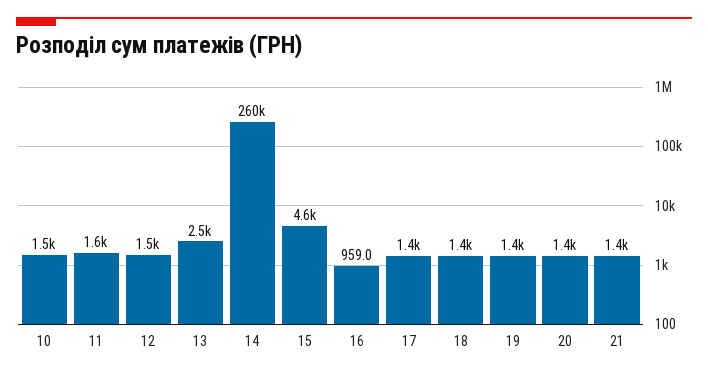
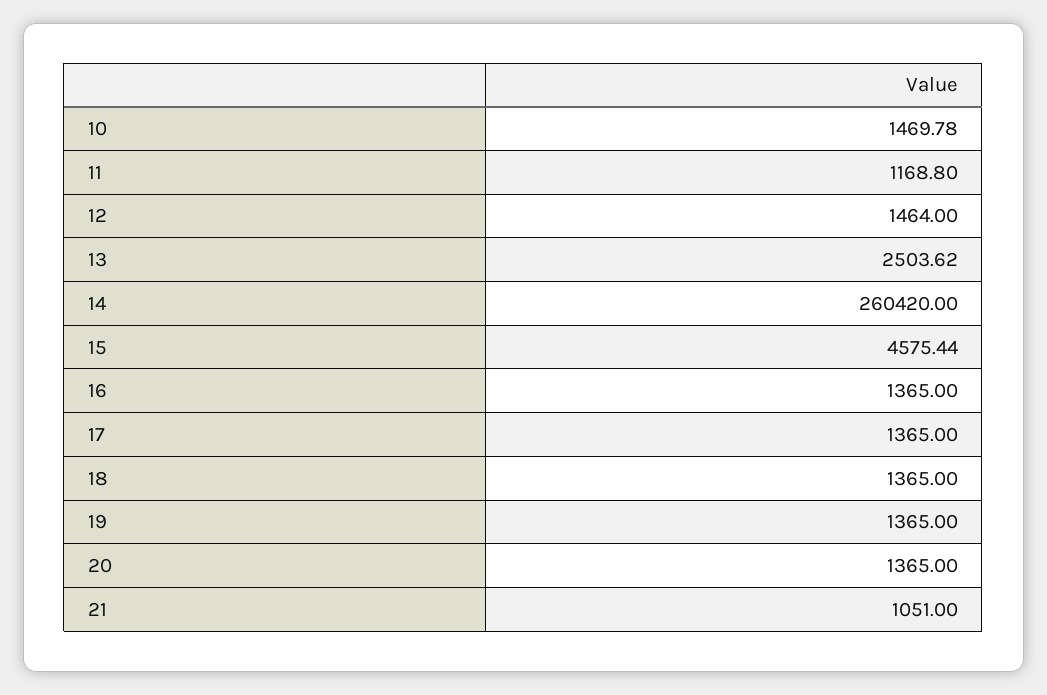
11: 1600 -> 1168.8
16: 959 -> 1365
21: 1400 -> 1051

